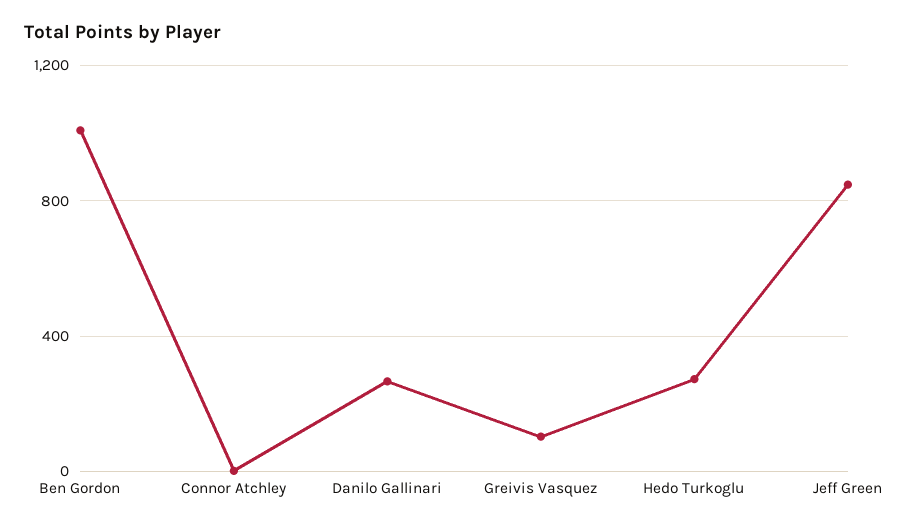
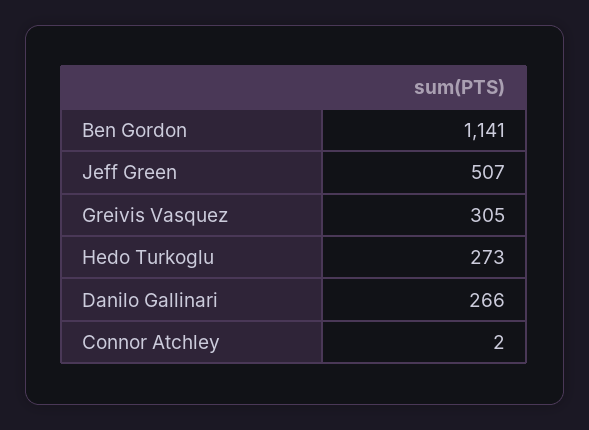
Ben Gordon: 1000 -> 1141
Greivis Vasquez: 100 -> 305
Jeff Green: 850 -> 507

